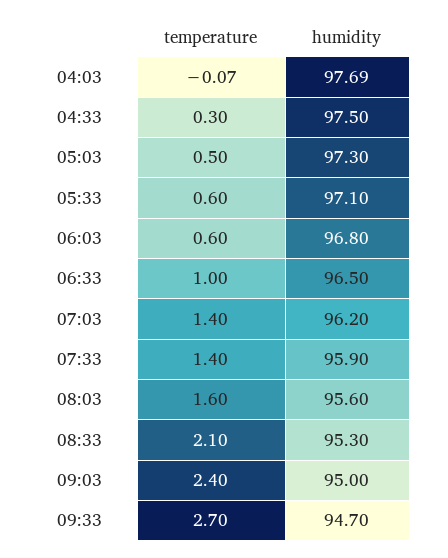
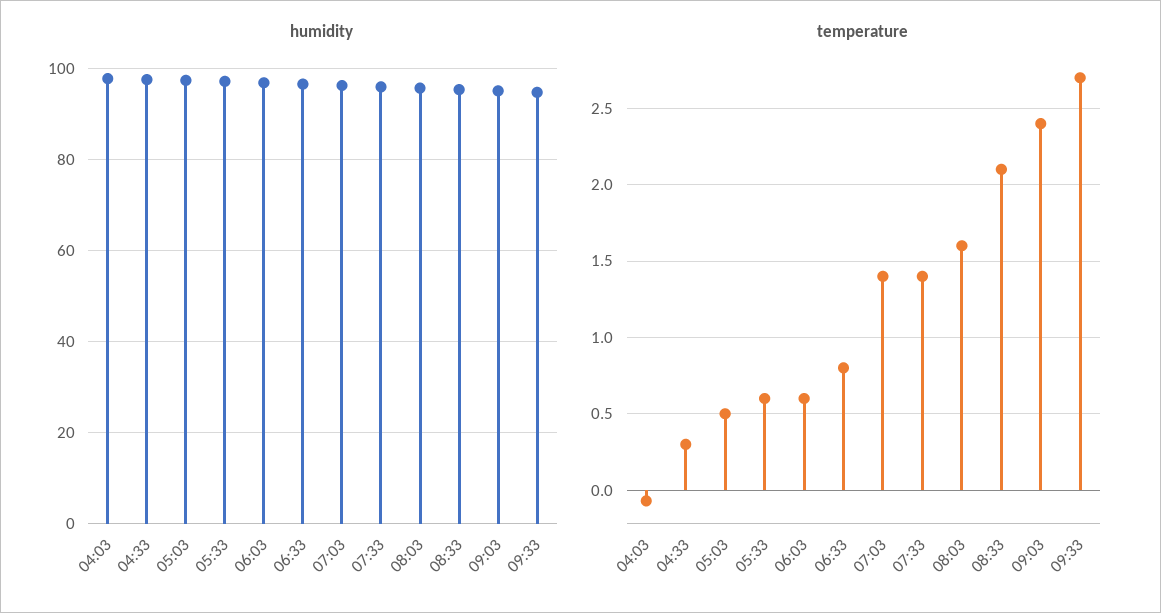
temperature, 06:33: 1 -> 0.8

